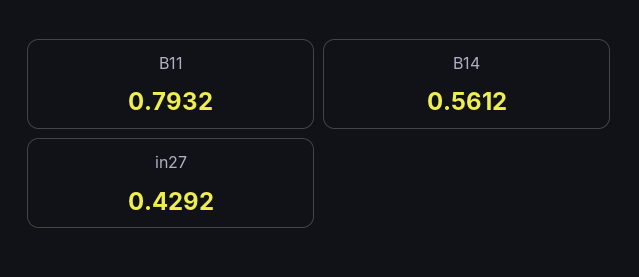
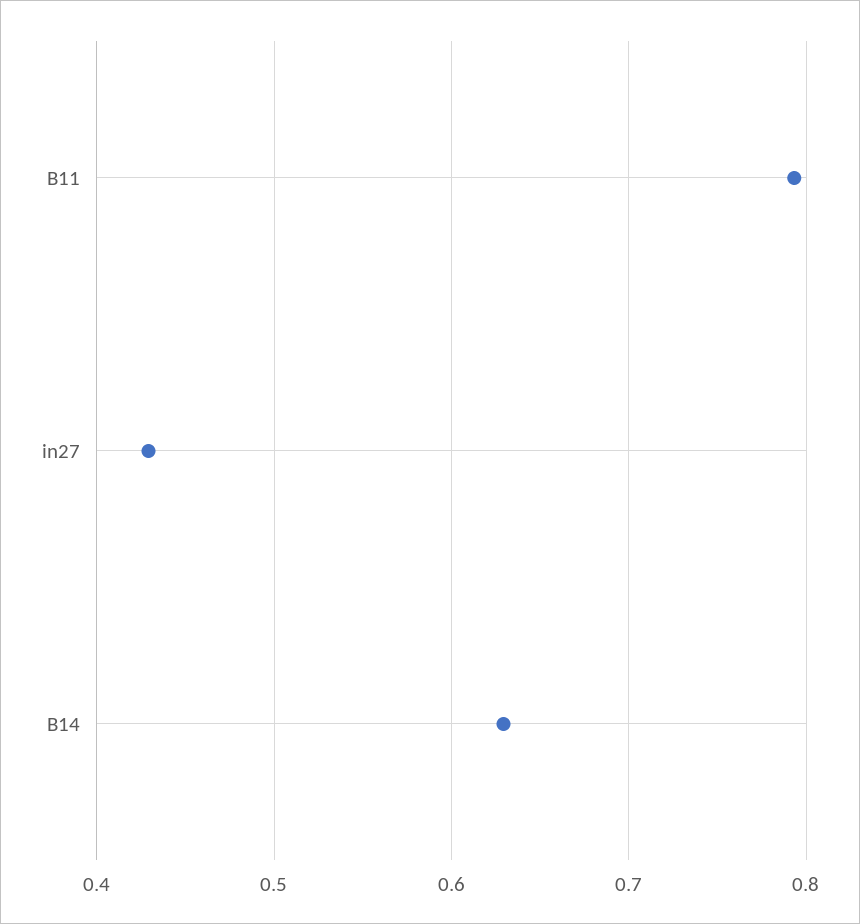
B14: 0.5612 -> 0.63

